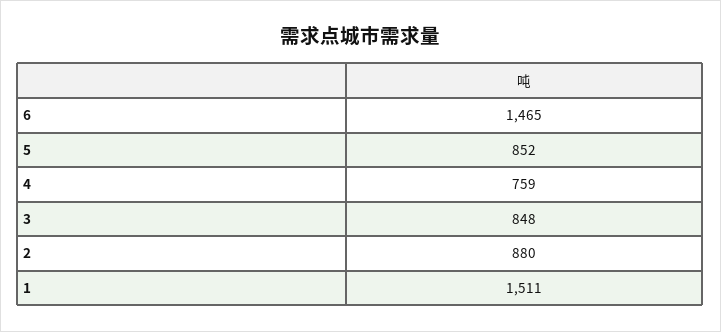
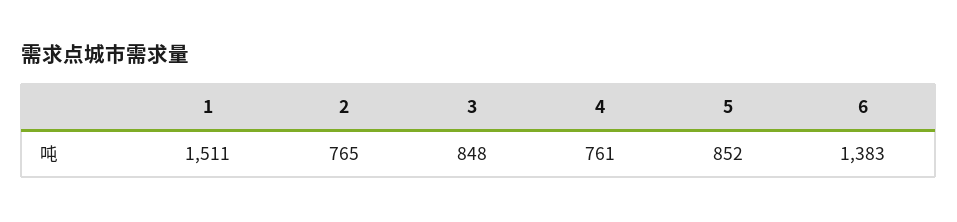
6: 1465 -> 1383
4: 759 -> 761
2: 880 -> 765

